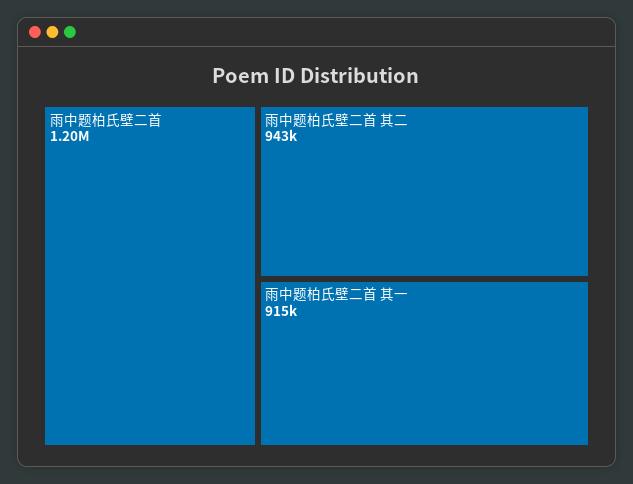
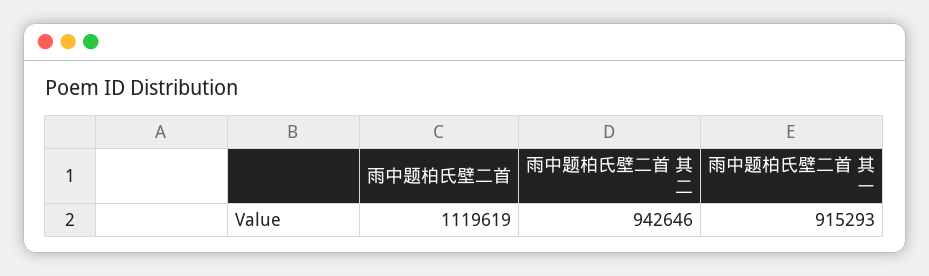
雨中题柏氏壁二首: 1200000 -> 1119619

